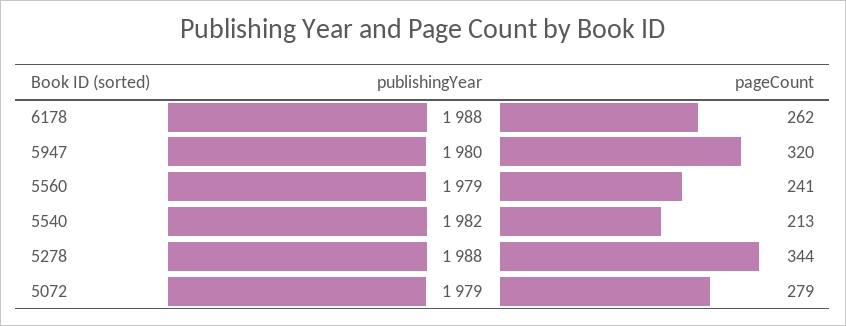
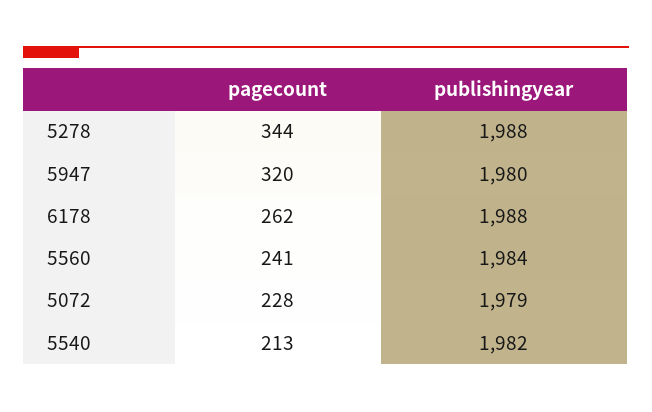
publishingYear, 5560: 1979 -> 1984
pageCount, 5072: 279 -> 228

